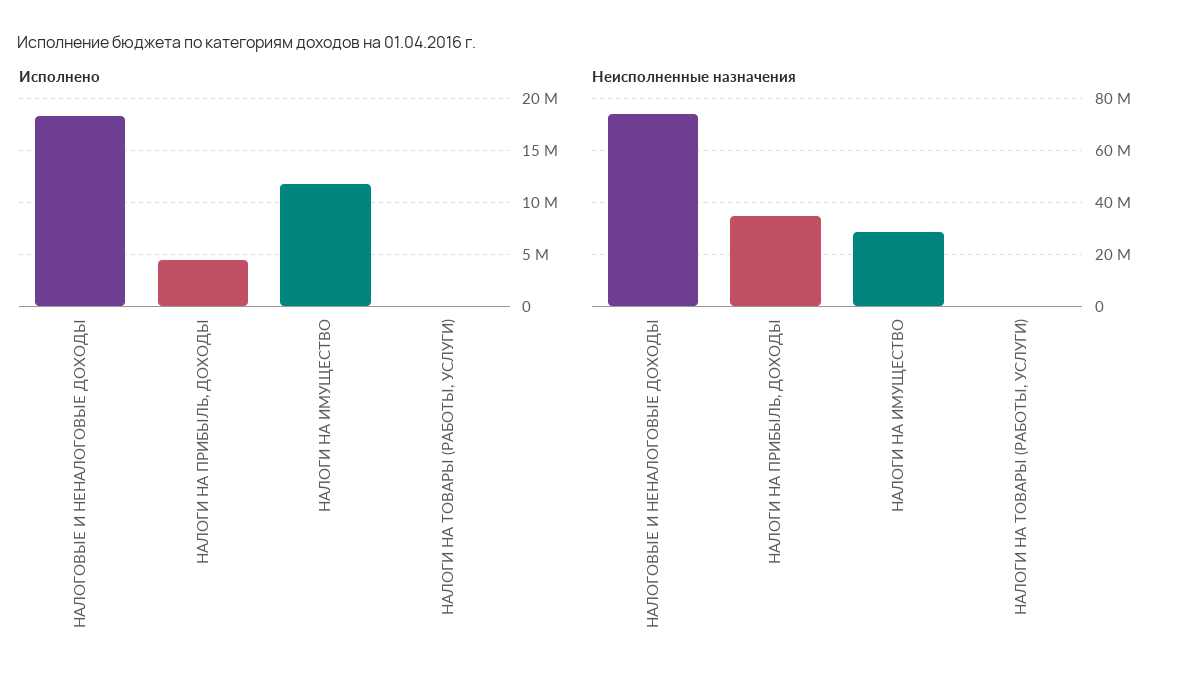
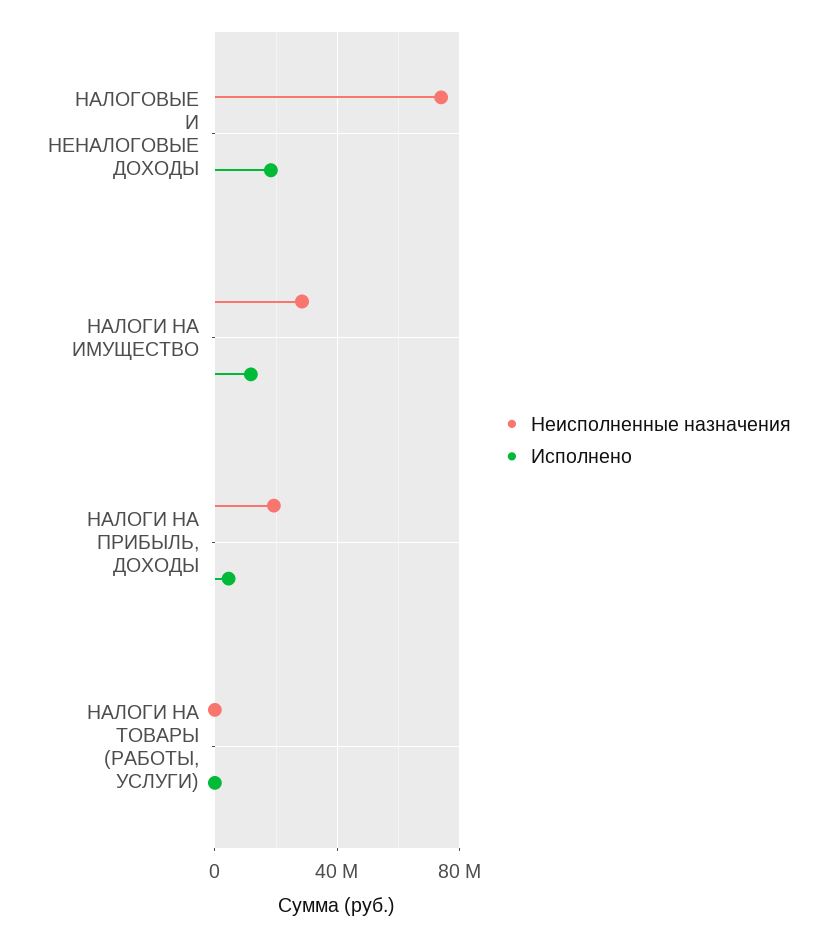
Неисполненные назначения, НАЛОГИ НА ПРИБЫЛЬ, ДОХОДЫ: 35000000 -> 20000000

